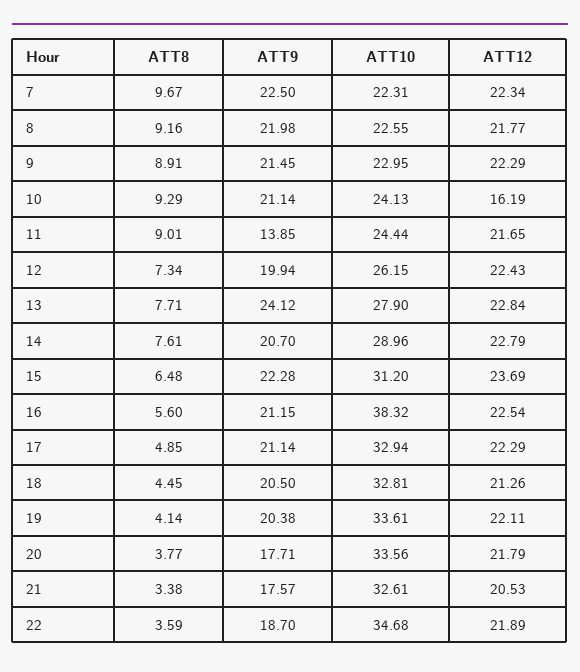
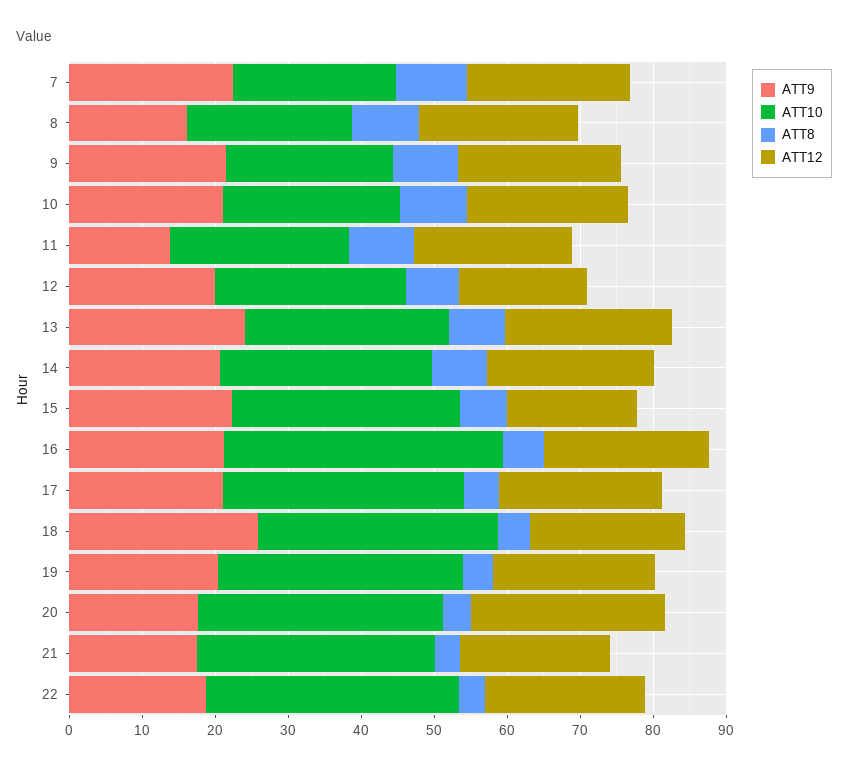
ATT9, 8: 21.98 -> 16
ATT12, 10: 16.19 -> 22
ATT12, 12: 22.43 -> 18
ATT12, 15: 23.69 -> 18
ATT9, 18: 20.5 -> 26
ATT12, 20: 21.79 -> 26

